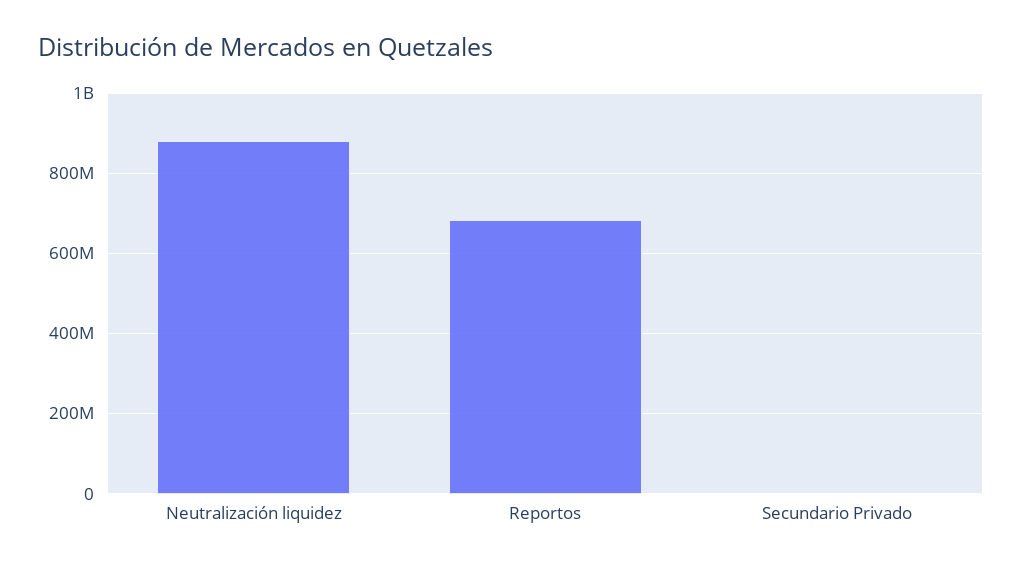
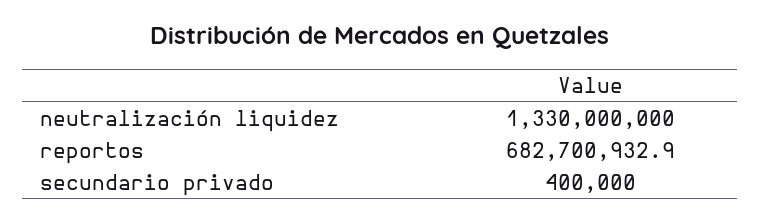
Neutralización liquidez: 880000000 -> 1330000000

